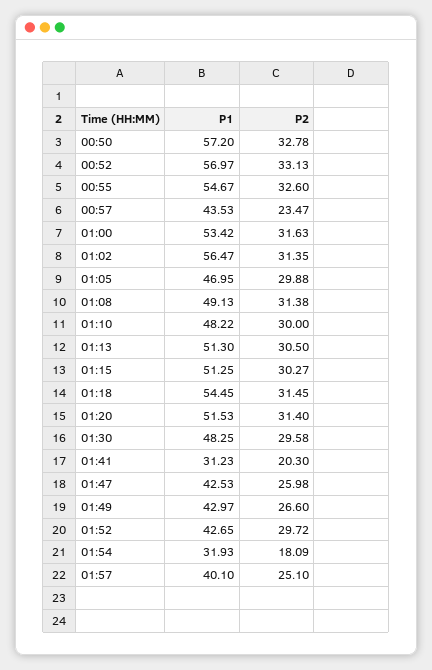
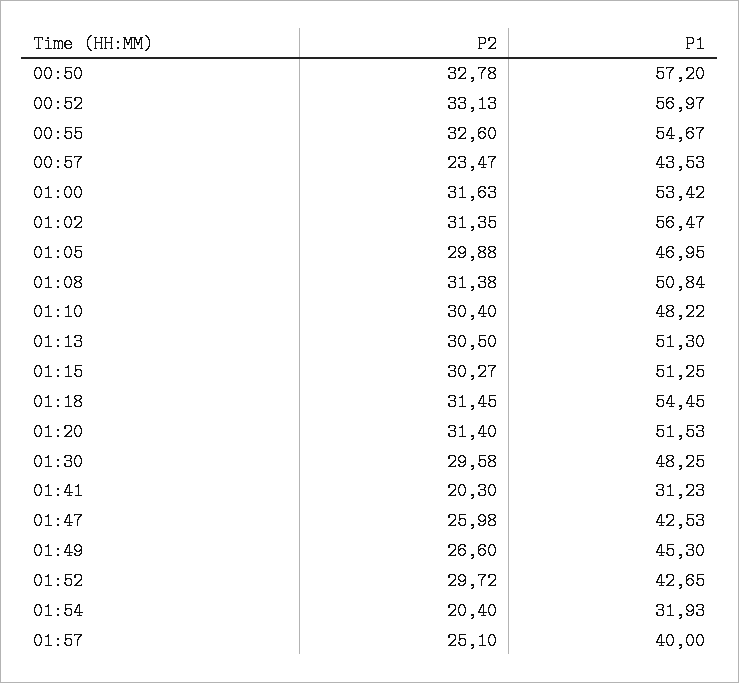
P1, 01:08: 49.13 -> 50.84
P2, 01:10: 30 -> 30.4
P1, 01:49: 42.97 -> 45.3
P2, 01:54: 18.09 -> 20.4
P1, 01:57: 40.1 -> 40

